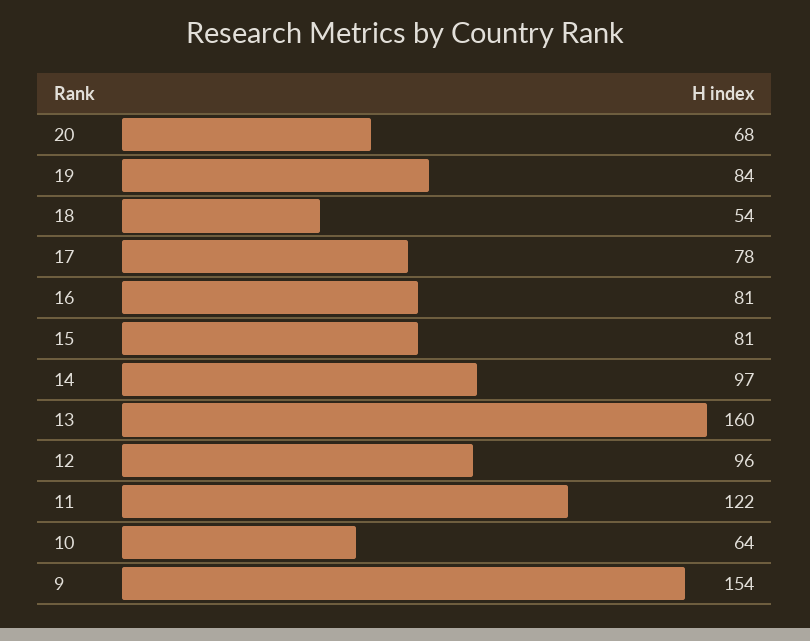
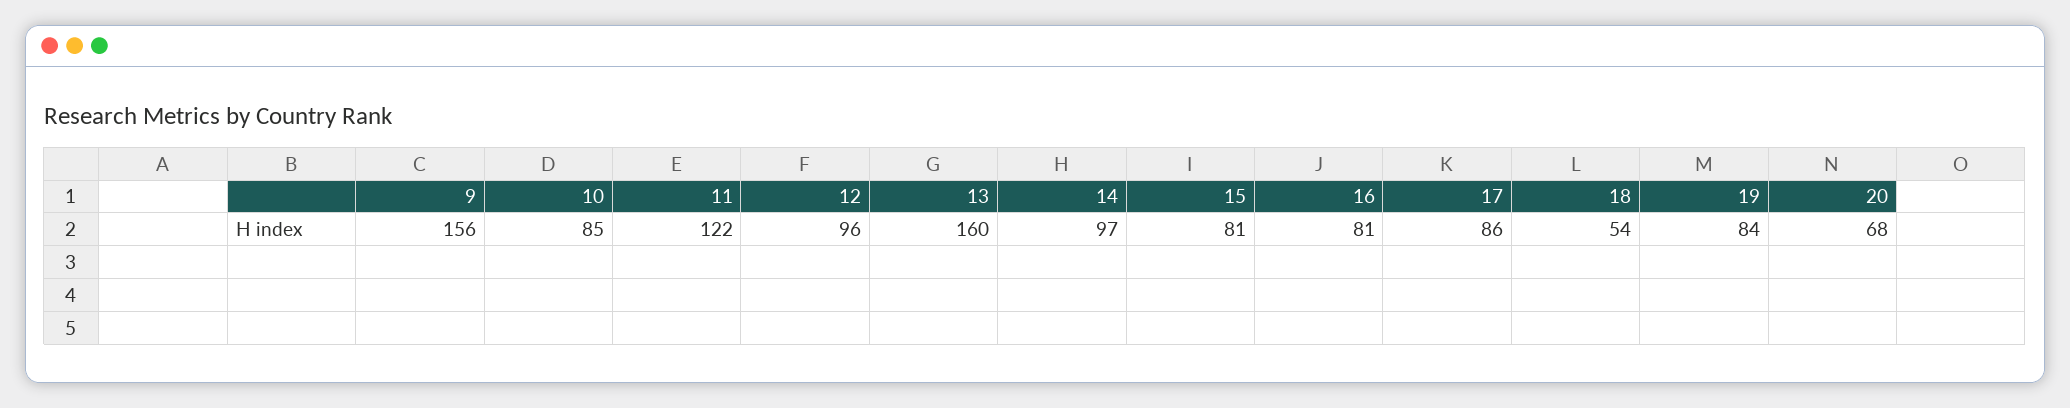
17: 78 -> 86
10: 64 -> 85
9: 154 -> 156

